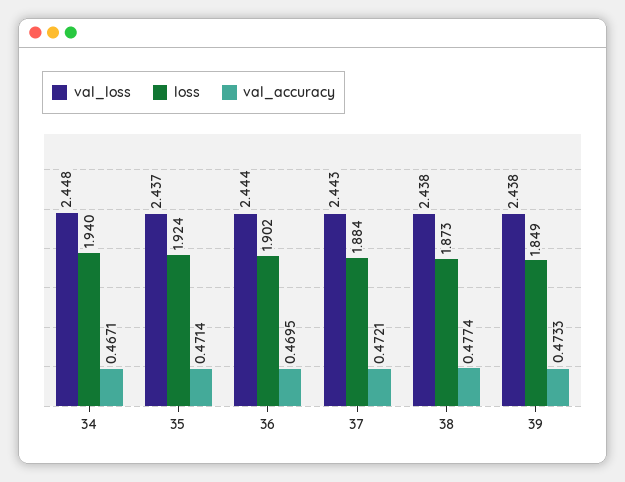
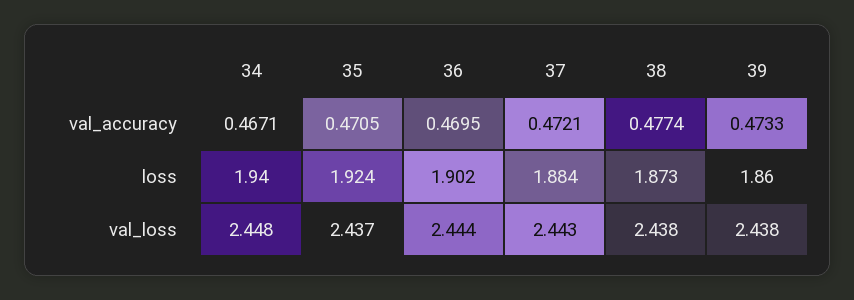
val_accuracy, 35: 0.4714 -> 0.4705
loss, 39: 1.849 -> 1.86

